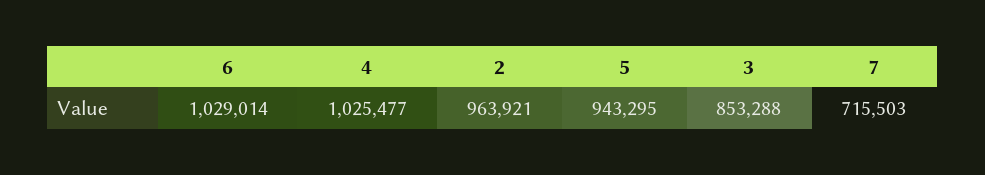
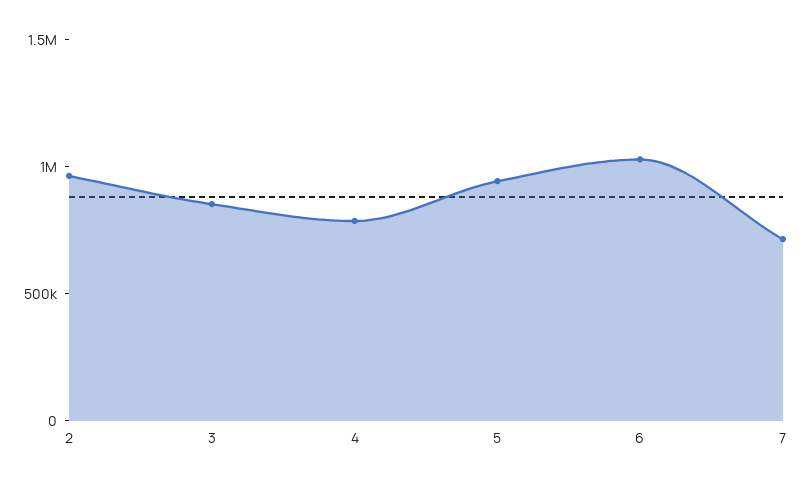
4: 1025477 -> 800000

